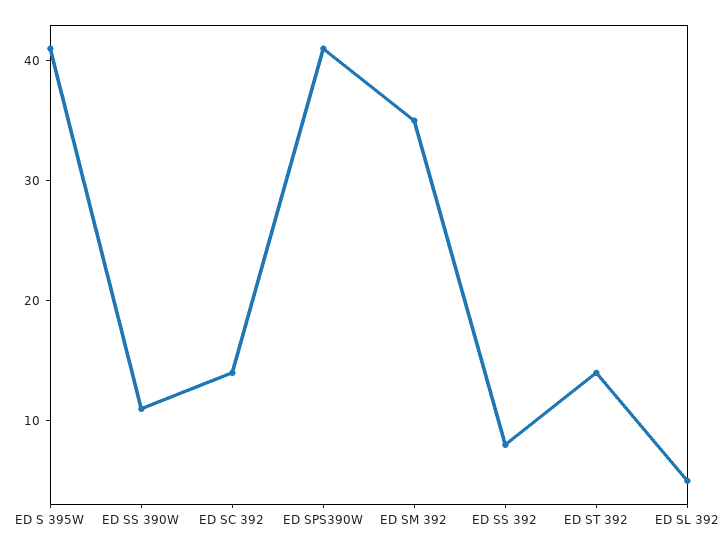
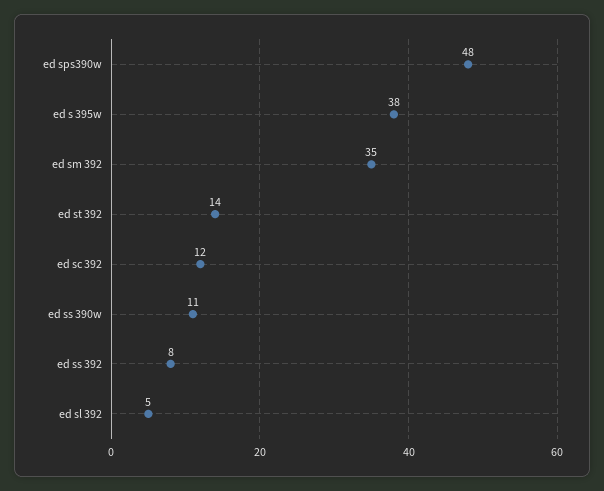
ED S 395W: 41 -> 38
ED SC 392: 14 -> 12
ED SPS390W: 41 -> 48

